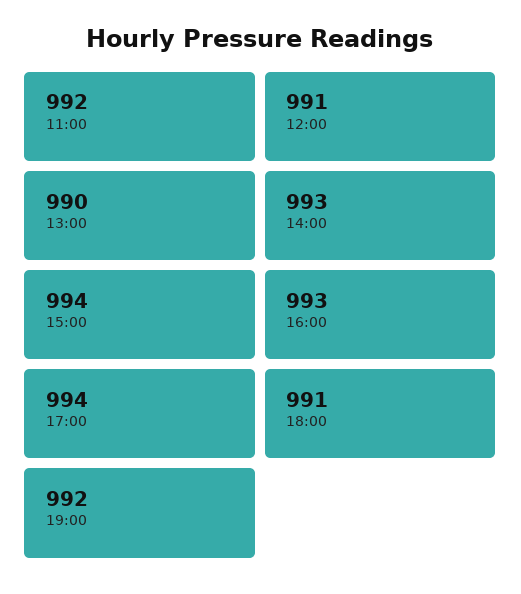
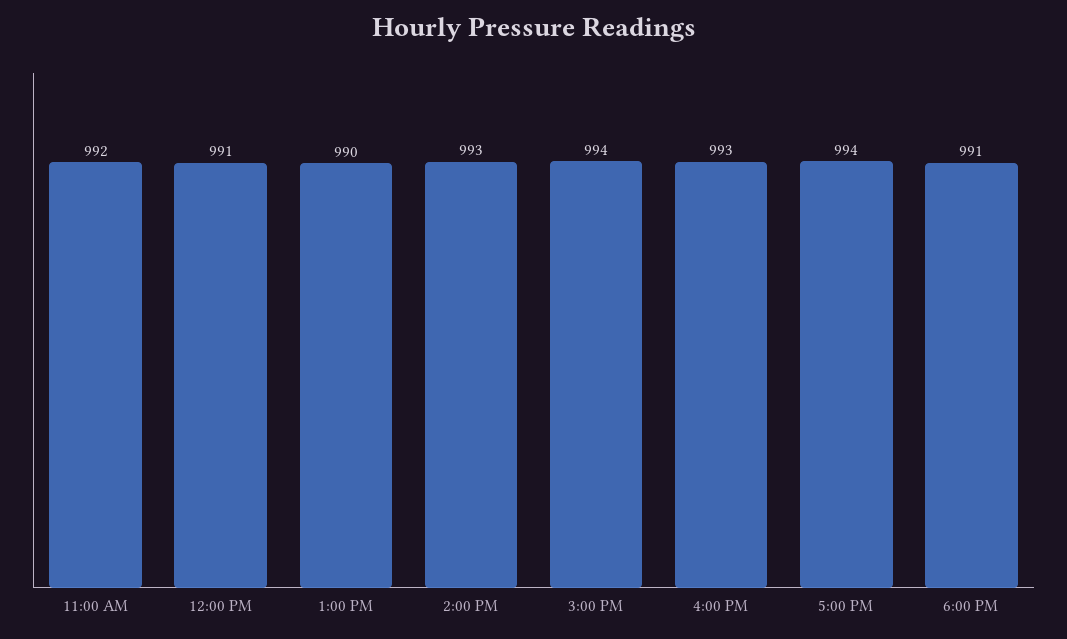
19:00: 992 -> none

